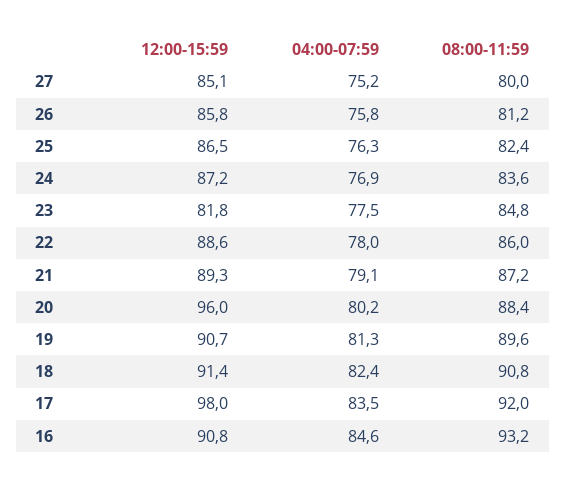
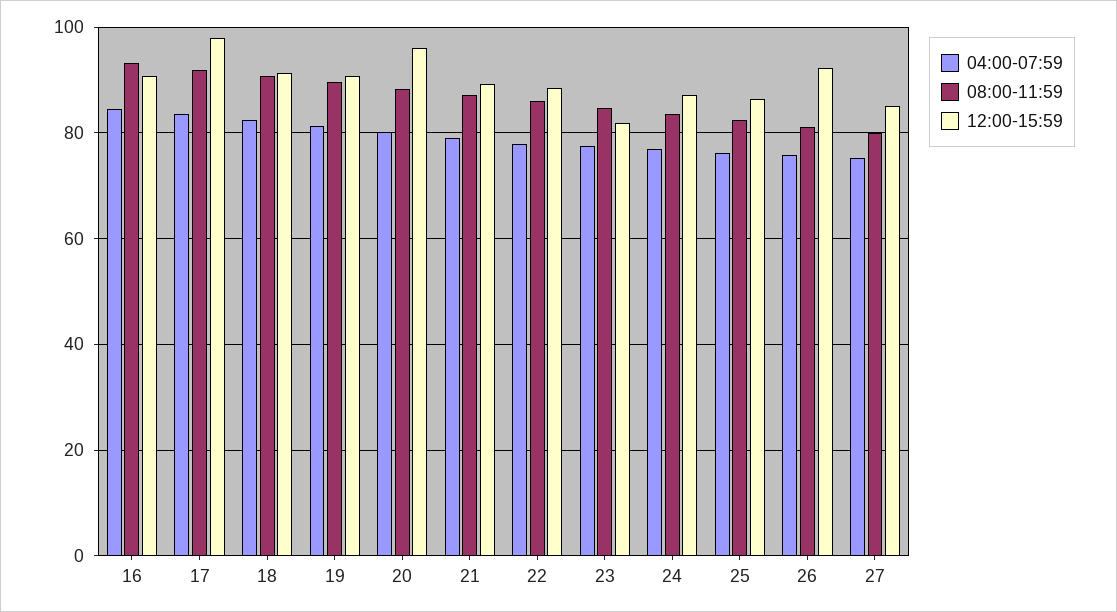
12:00-15:59, 26: 85.8 -> 92

